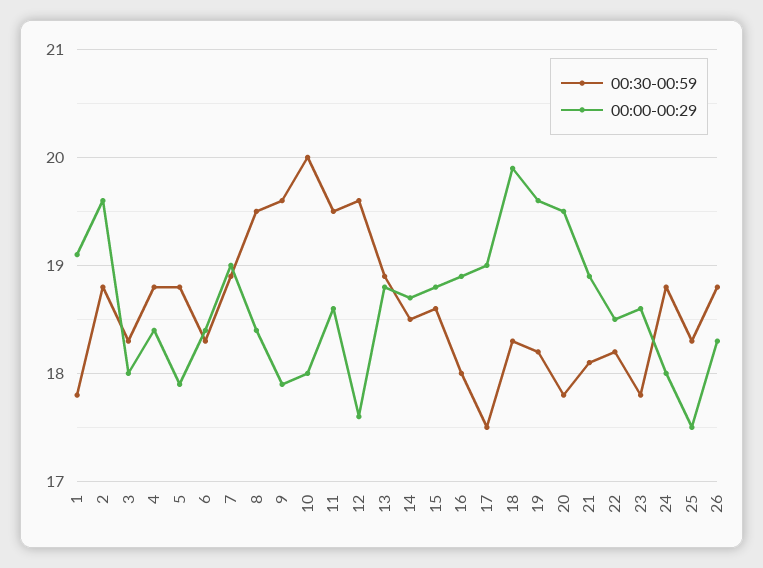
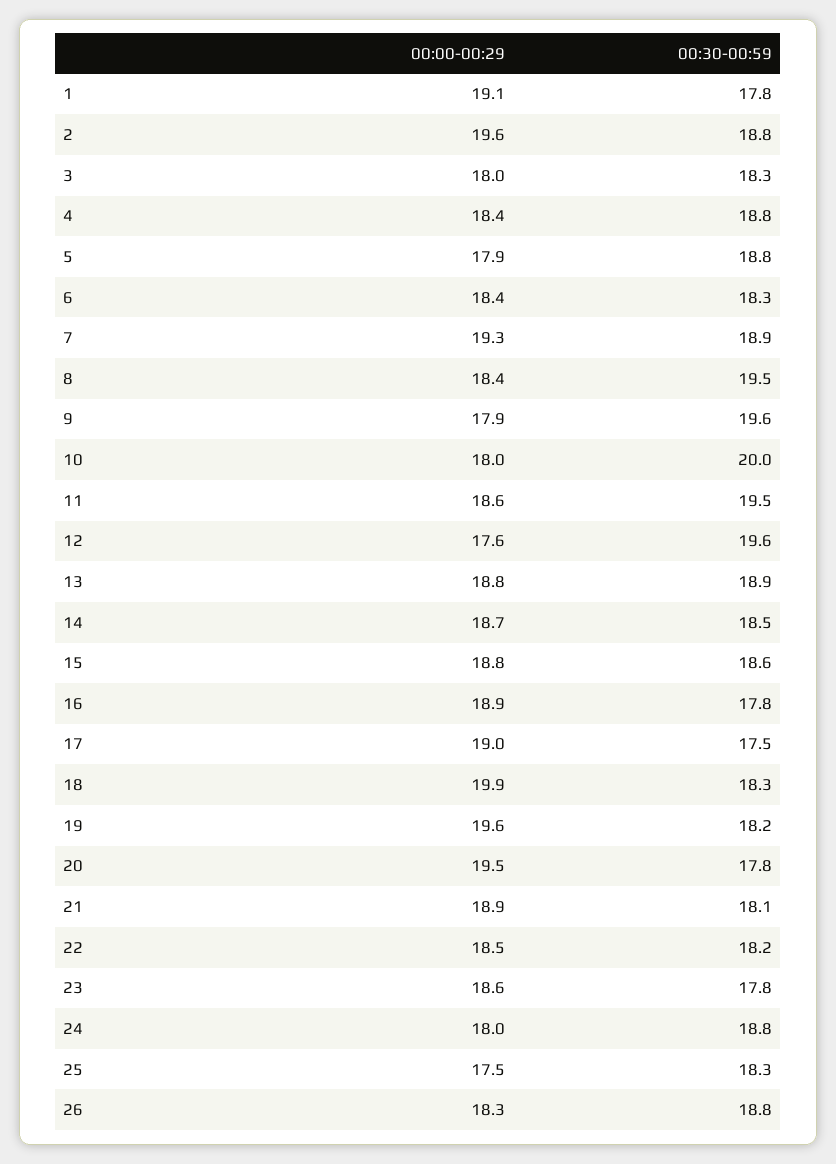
00:00-00:29, 7: 19 -> 19.3
00:30-00:59, 16: 18 -> 17.8

